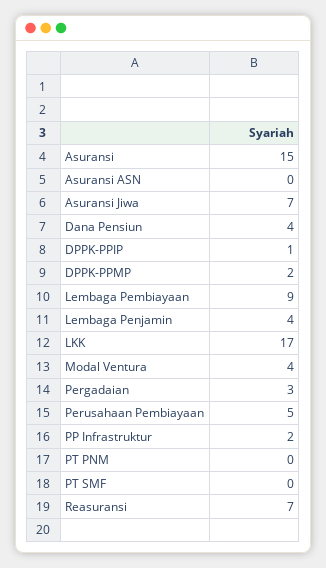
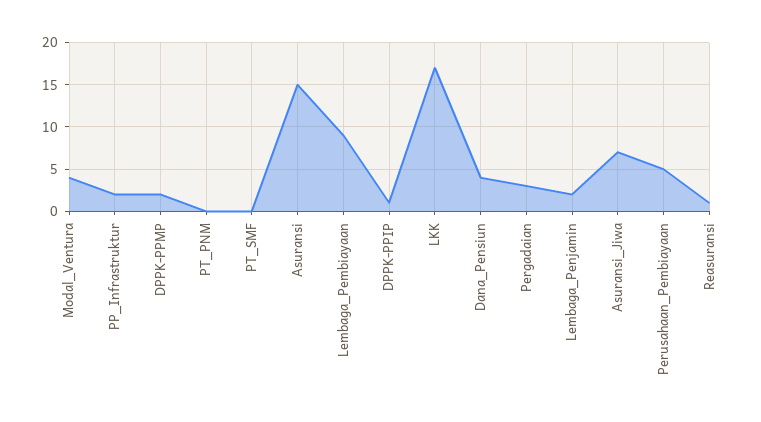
Asuransi ASN: 0 -> none
Lembaga Penjamin: 4 -> 2
Reasuransi: 7 -> 1

